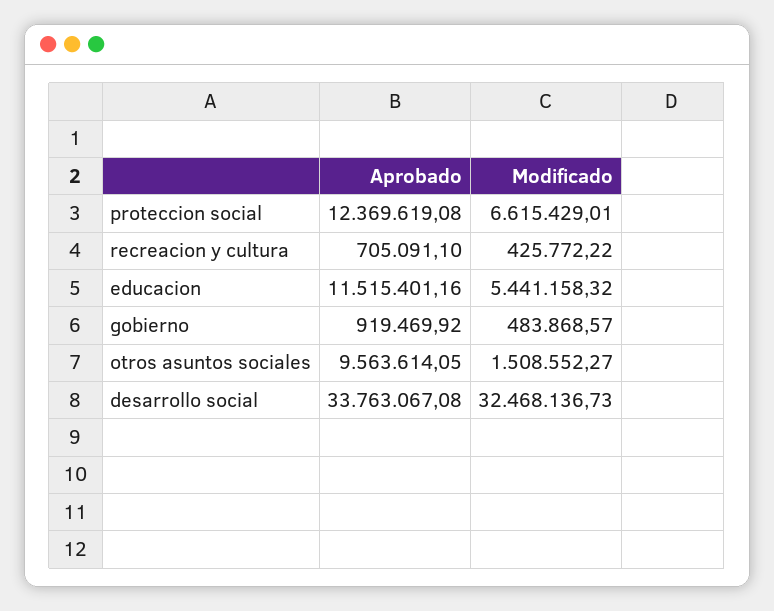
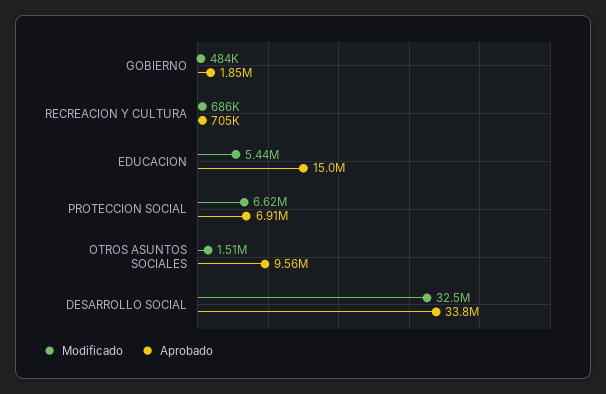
Aprobado, proteccion social: 12369619.08 -> 6910000
Modificado, recreacion y cultura: 425772.22 -> 686000
Aprobado, educacion: 11515401.16 -> 15000000
Aprobado, gobierno: 919469.92 -> 1850000

